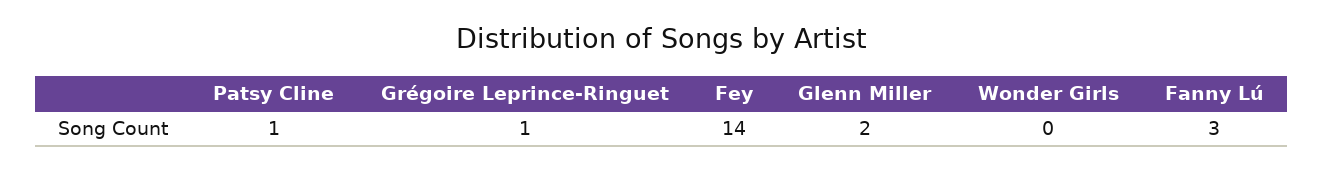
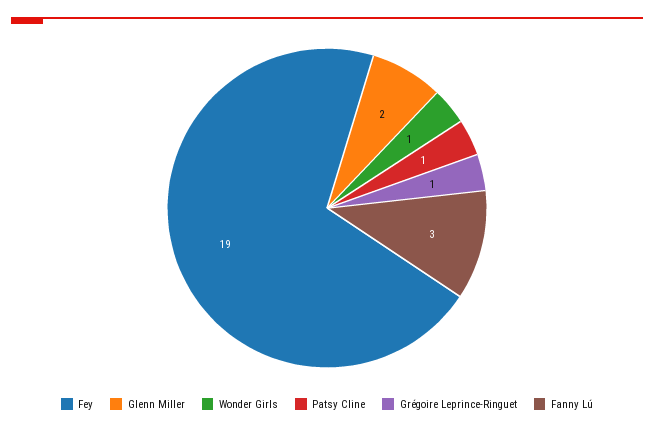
Fey: 14 -> 19
Wonder Girls: 0 -> 1

